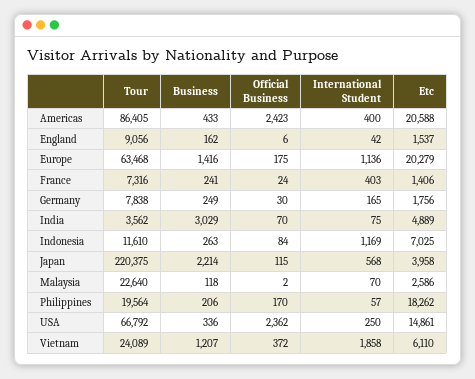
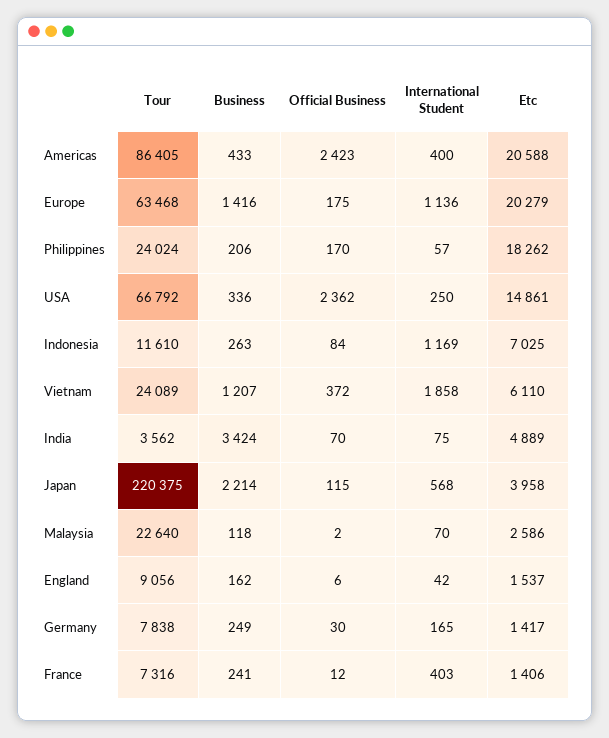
Official Business, France: 24 -> 12
Etc, Germany: 1756 -> 1417
Business, India: 3029 -> 3424
Tour, Philippines: 19564 -> 24024

